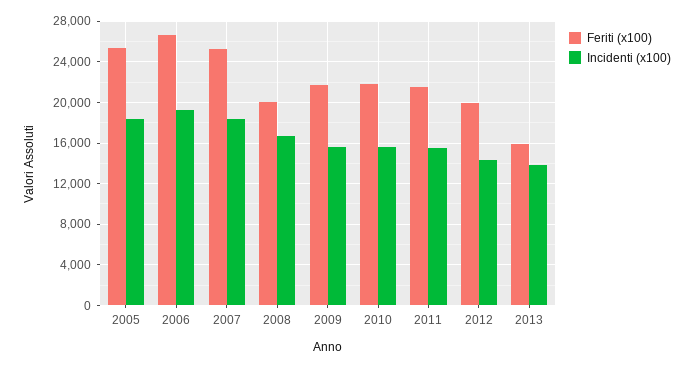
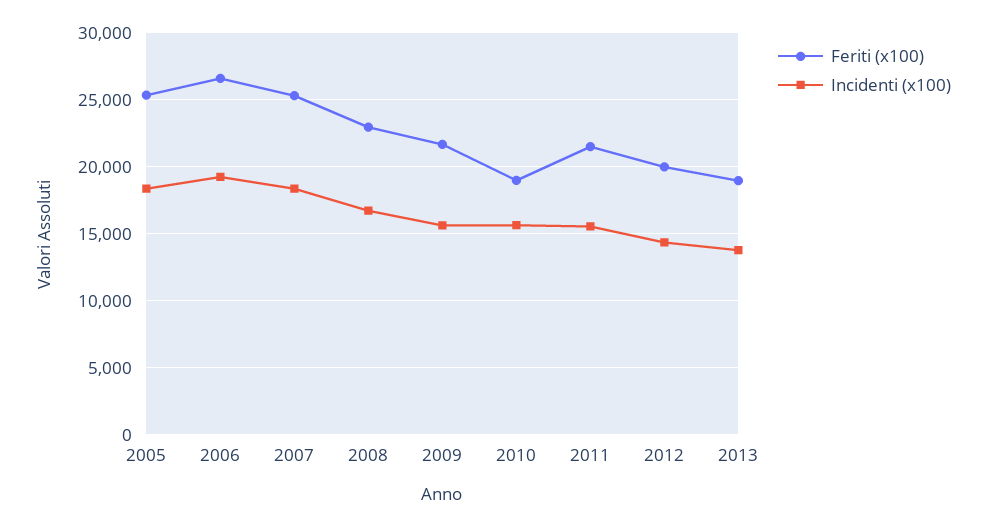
Feriti (x100), 2008: 20000 -> 23000
Feriti (x100), 2010: 22000 -> 19000
Feriti (x100), 2013: 16000 -> 19000

